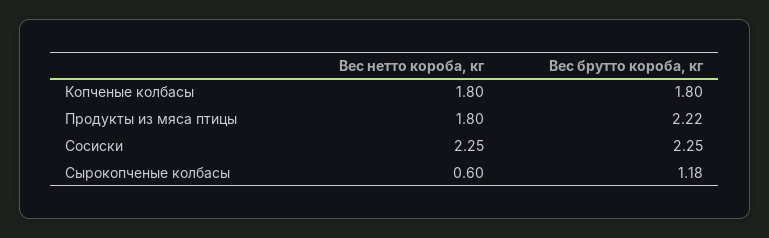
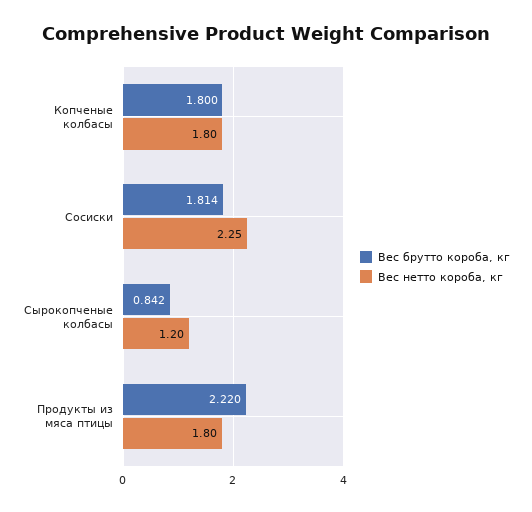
Вес брутто короба, кг, Сосиски: 2.25 -> 1.814
Вес нетто короба, кг, Сырокопченые колбасы: 0.6 -> 1.2
Вес брутто короба, кг, Сырокопченые колбасы: 1.18 -> 0.842

